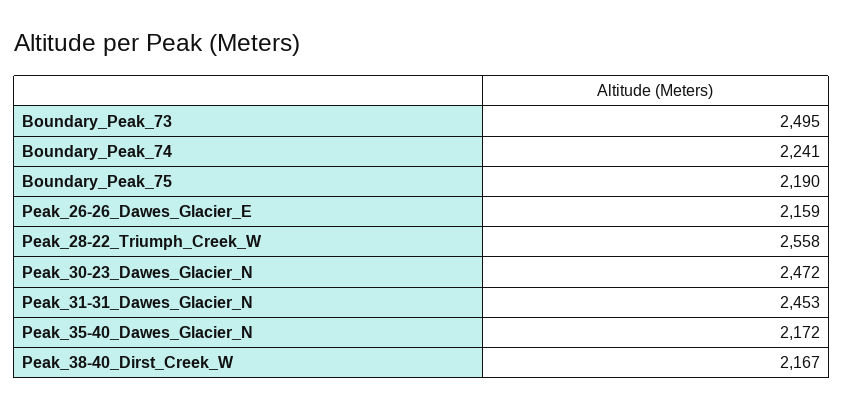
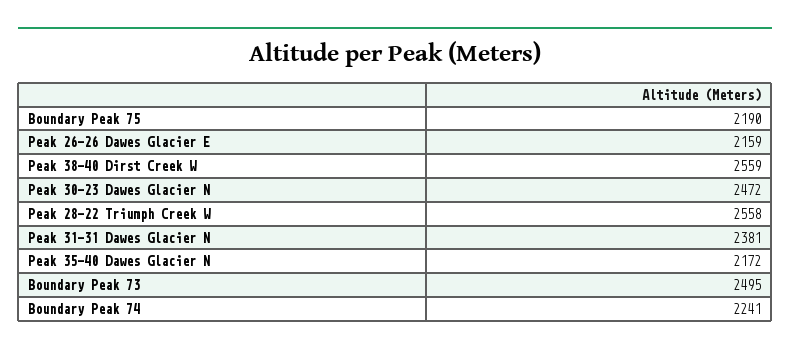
Peak_31-31_Dawes_Glacier_N: 2453 -> 2381
Peak_38-40_Dirst_Creek_W: 2167 -> 2559

